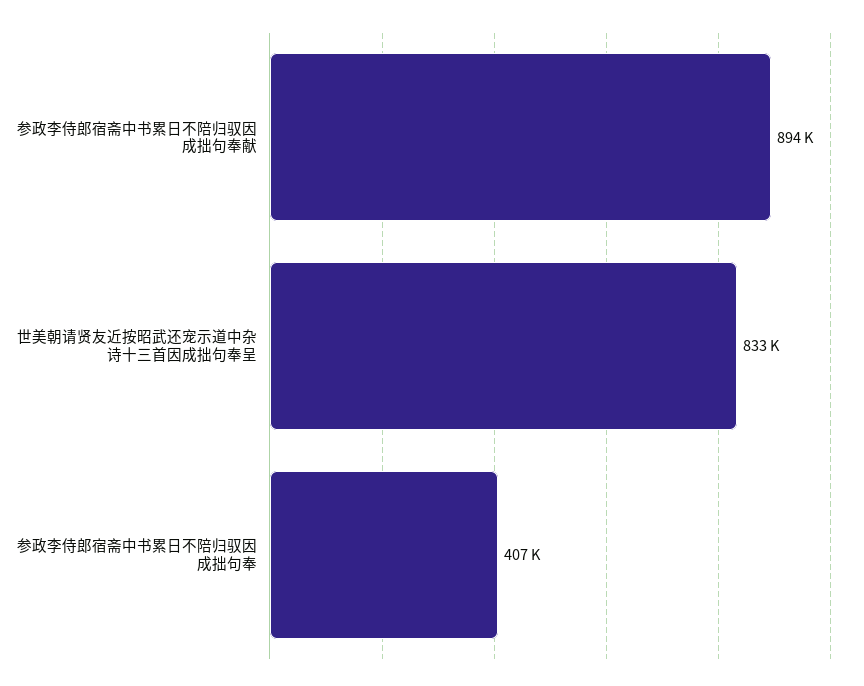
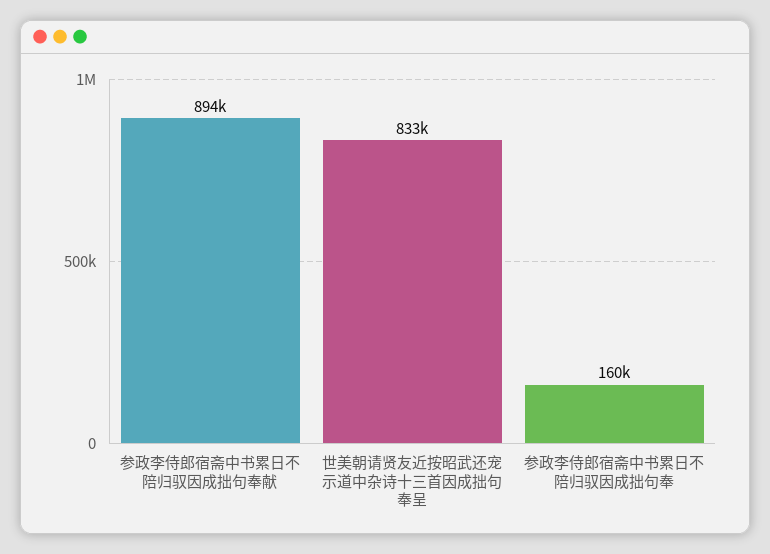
参政李侍郎宿斋中书累日不陪归驭因成拙句奉: 407000 -> 160000

